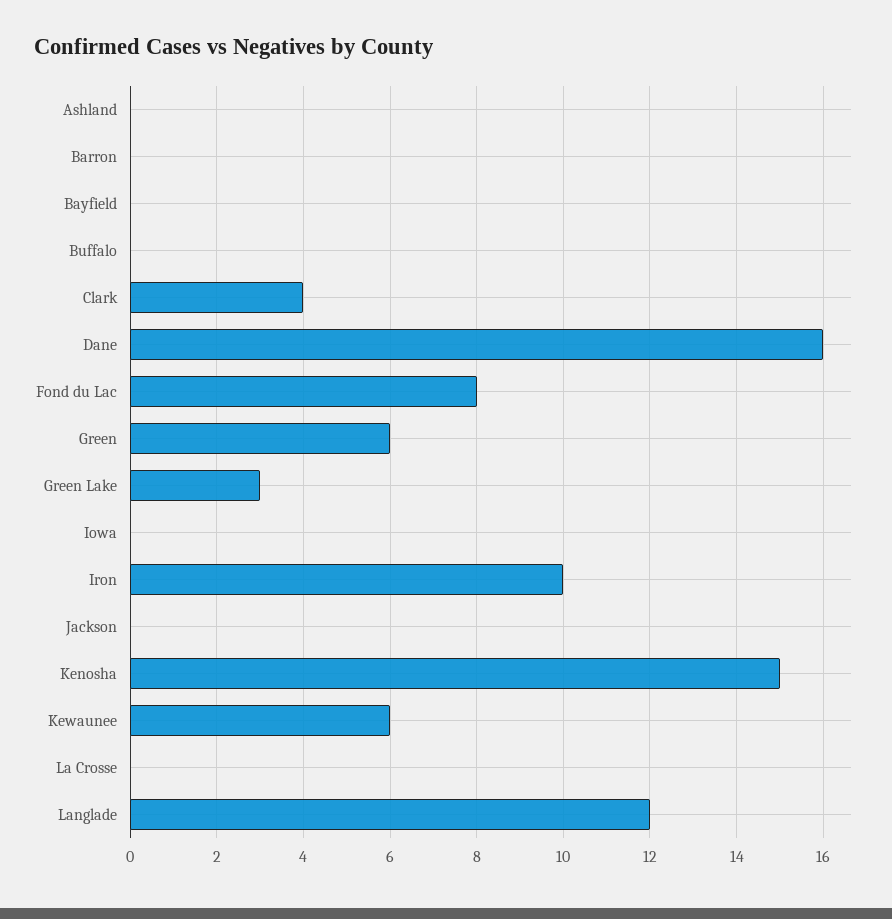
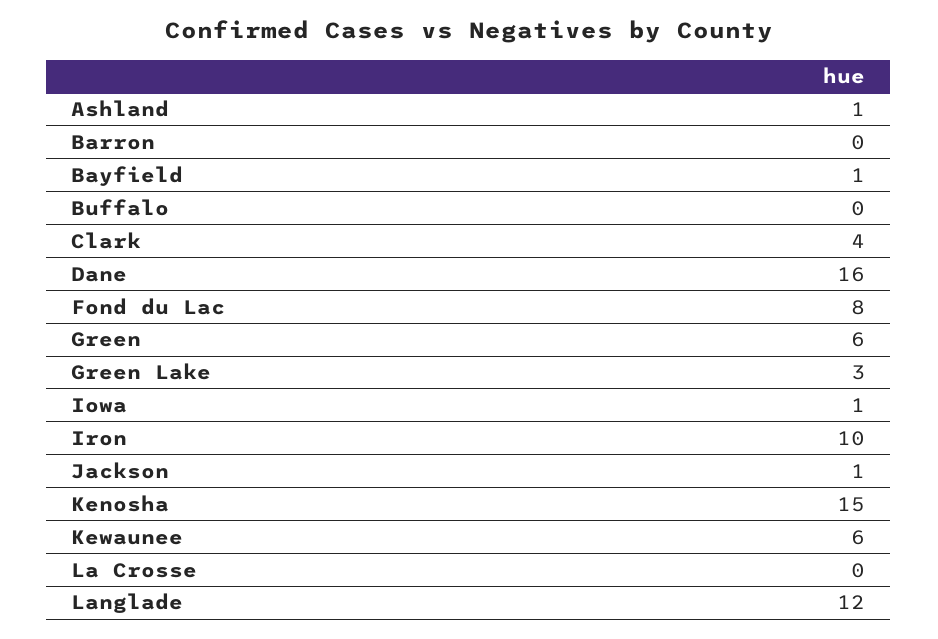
Ashland: 0 -> 1
Bayfield: 0 -> 1
Iowa: 0 -> 1
Jackson: 0 -> 1

